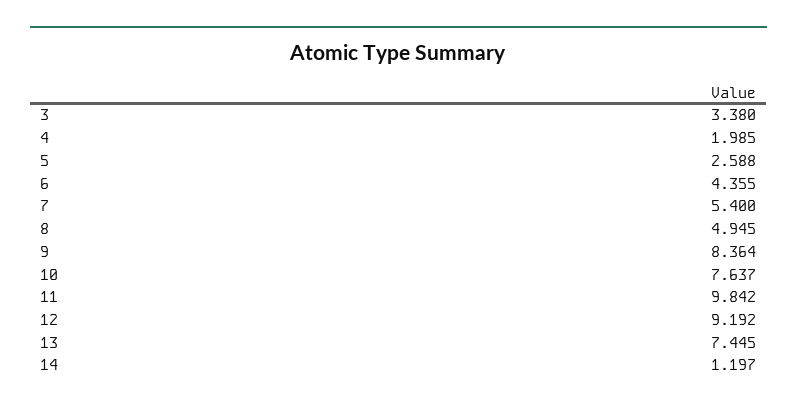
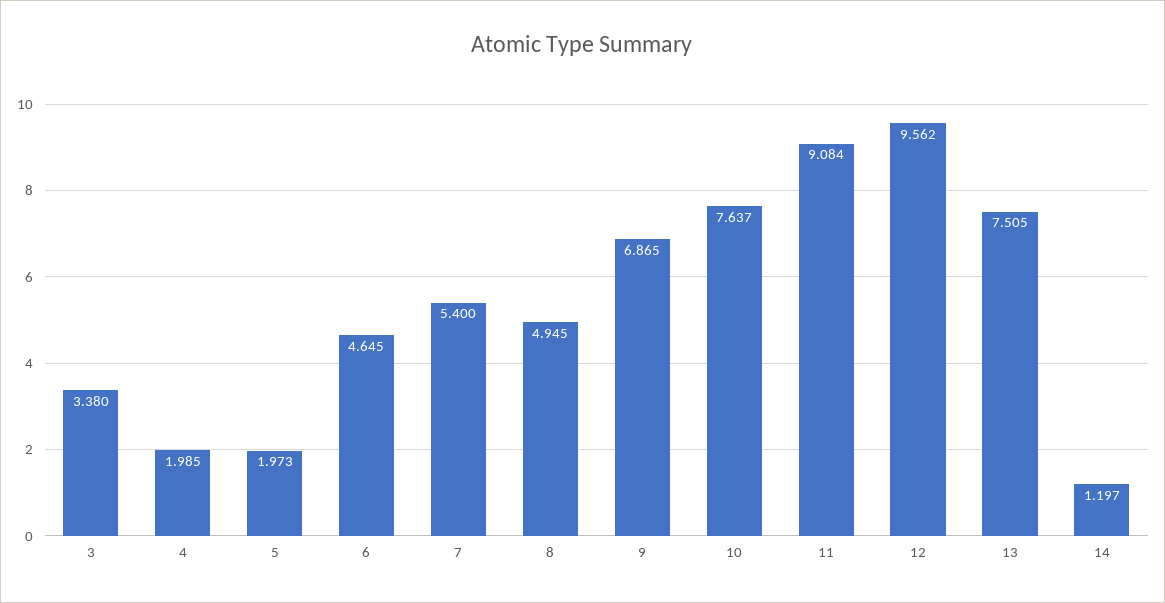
5: 2.588 -> 1.973
6: 4.355 -> 4.645
9: 8.364 -> 6.865
11: 9.842 -> 9.084
12: 9.192 -> 9.562
13: 7.445 -> 7.505

